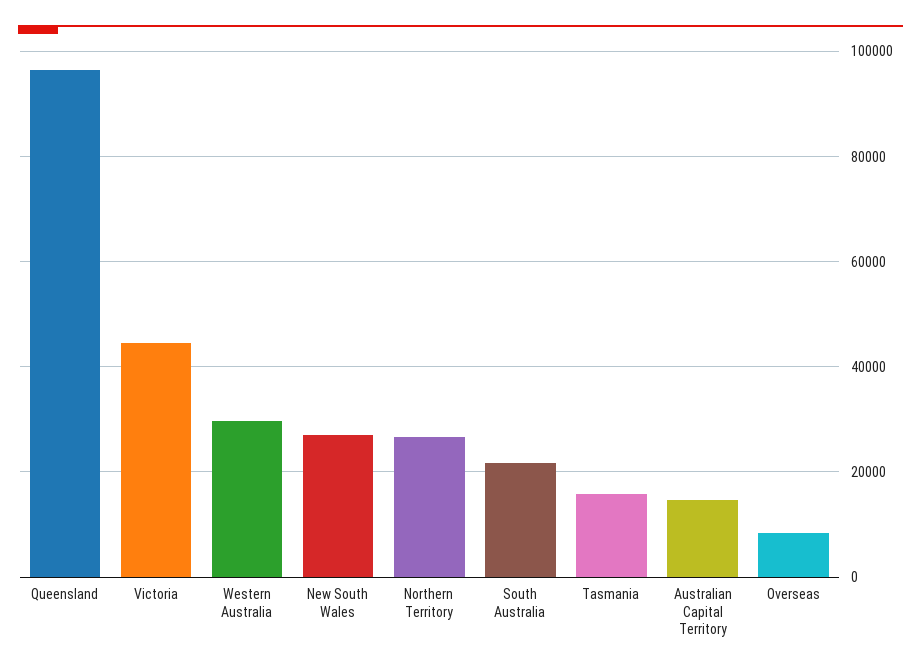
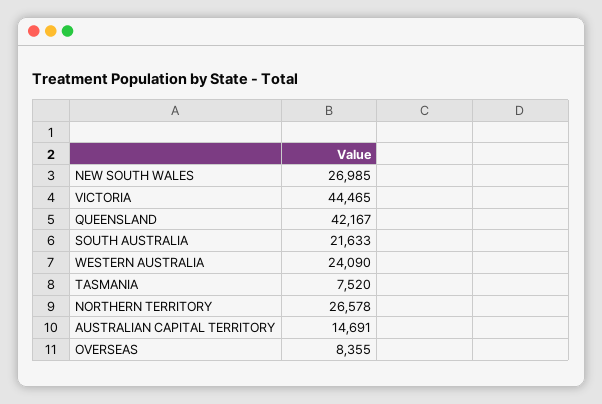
Queensland: 96000 -> 42167
Western Australia: 30000 -> 24090
Tasmania: 16000 -> 7520

